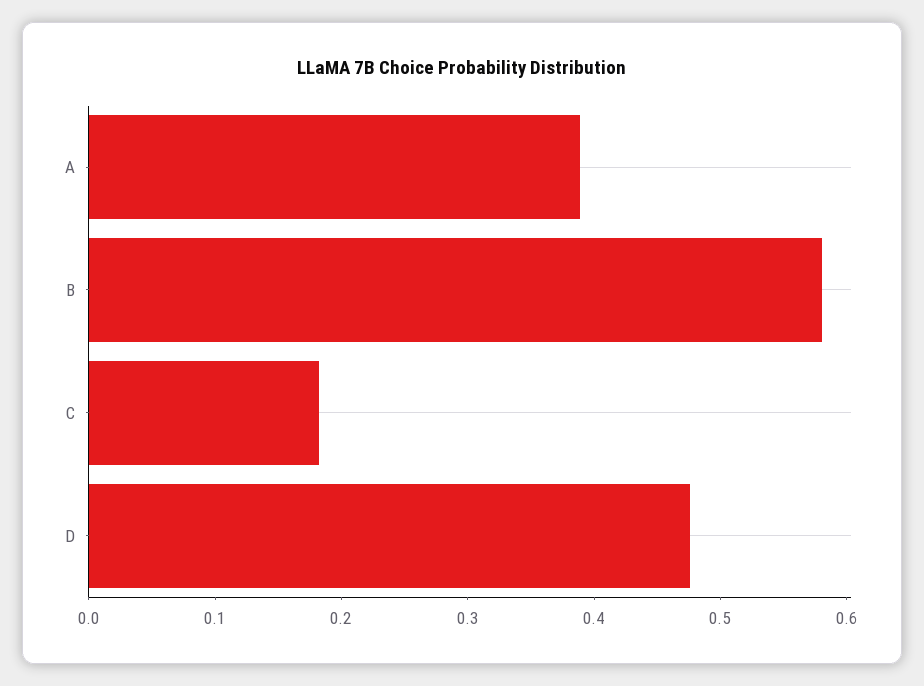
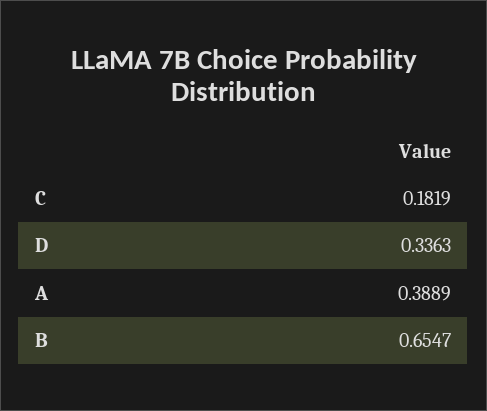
B: 0.58 -> 0.6547
D: 0.48 -> 0.3363

